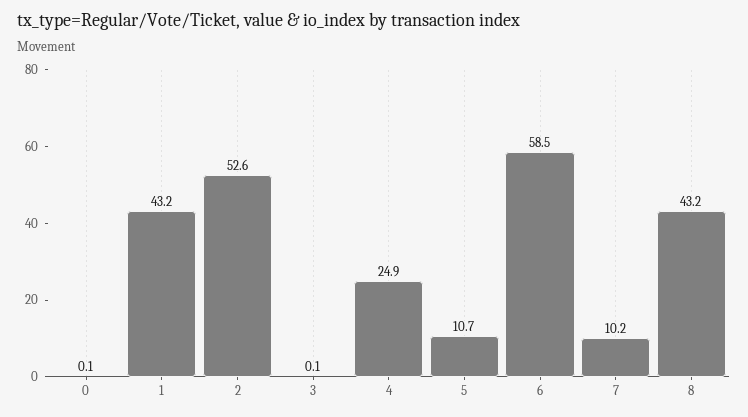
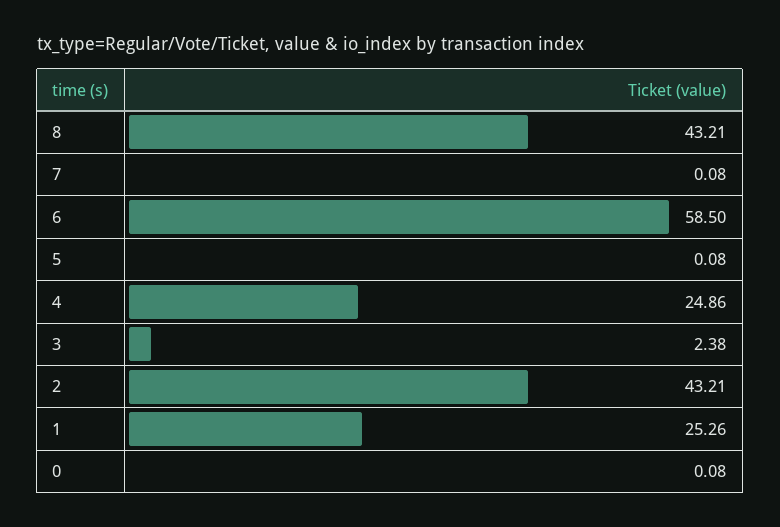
1: 43.2 -> 25.26
2: 52.6 -> 43.21
3: 0.1 -> 2.38
5: 10.7 -> 0.08
7: 10.2 -> 0.08

